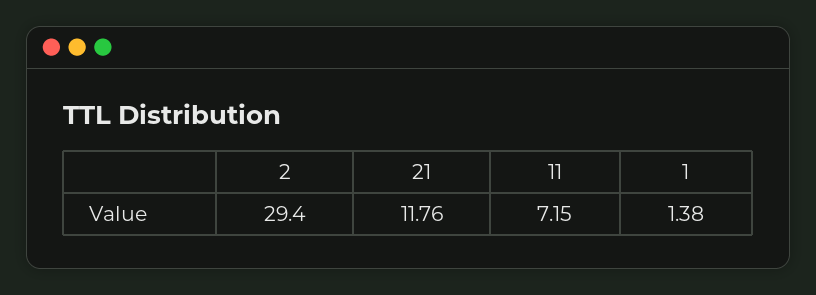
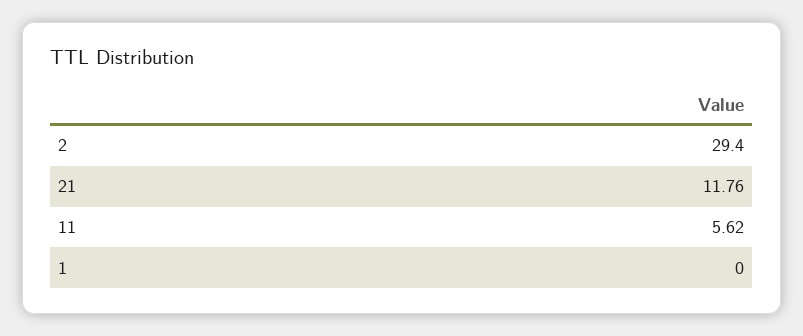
11: 7.15 -> 5.62
1: 1.38 -> 0

